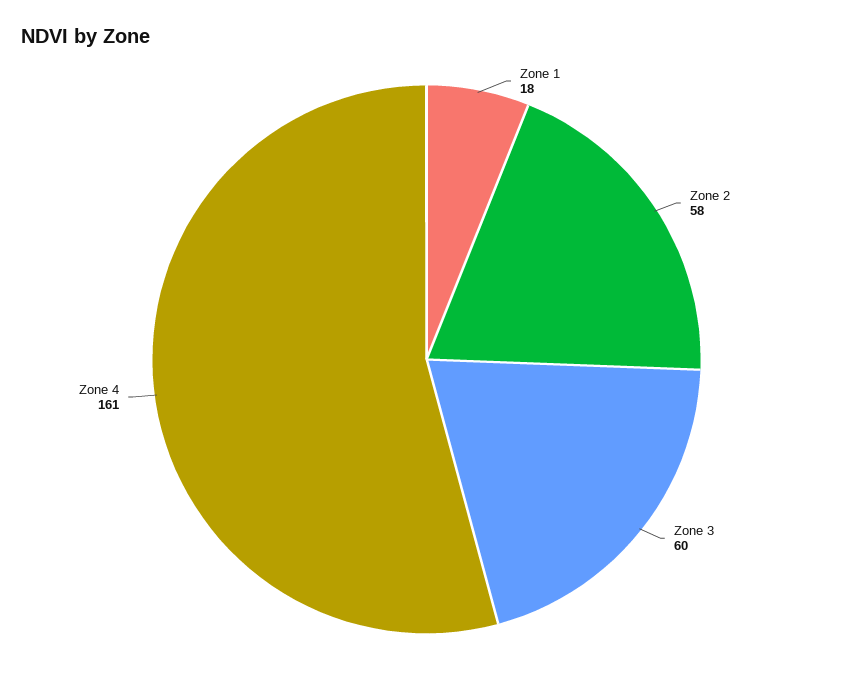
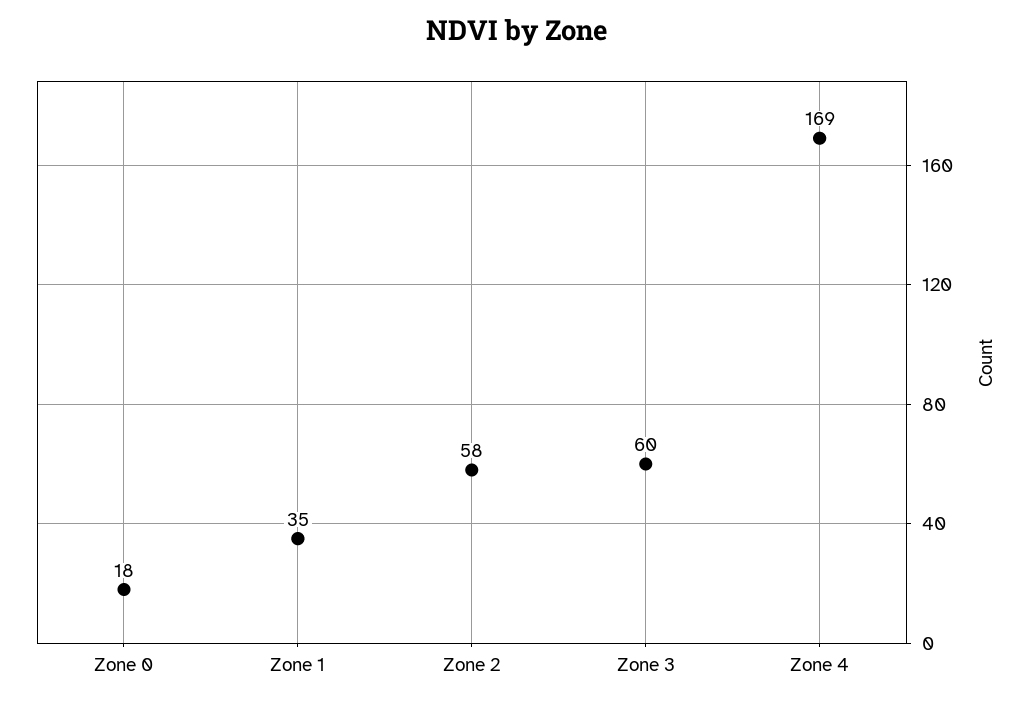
Zone 1: 18 -> 35
Zone 4: 161 -> 169
Zone 0: none -> 18

